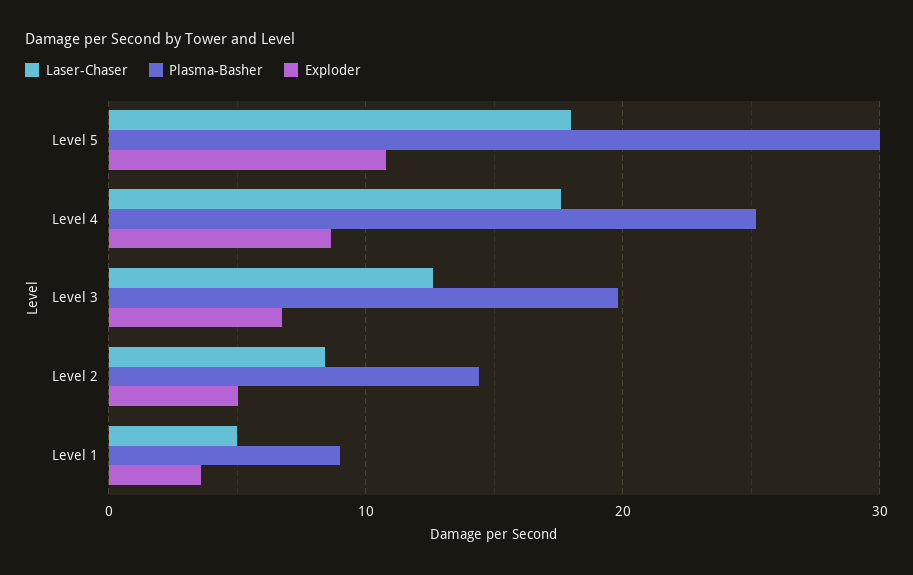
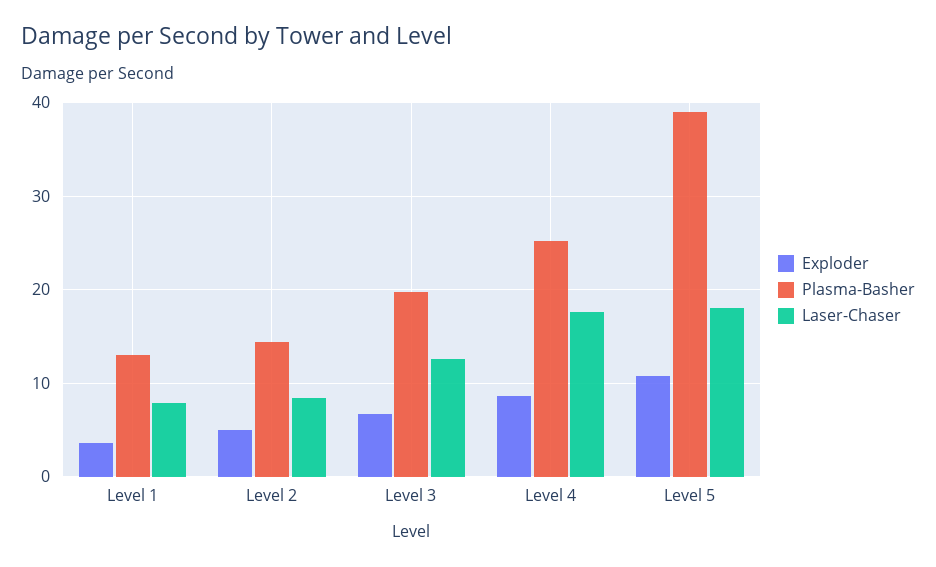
Plasma-Basher, Level 5: 30 -> 39
Laser-Chaser, Level 1: 5 -> 8
Plasma-Basher, Level 1: 9 -> 13

